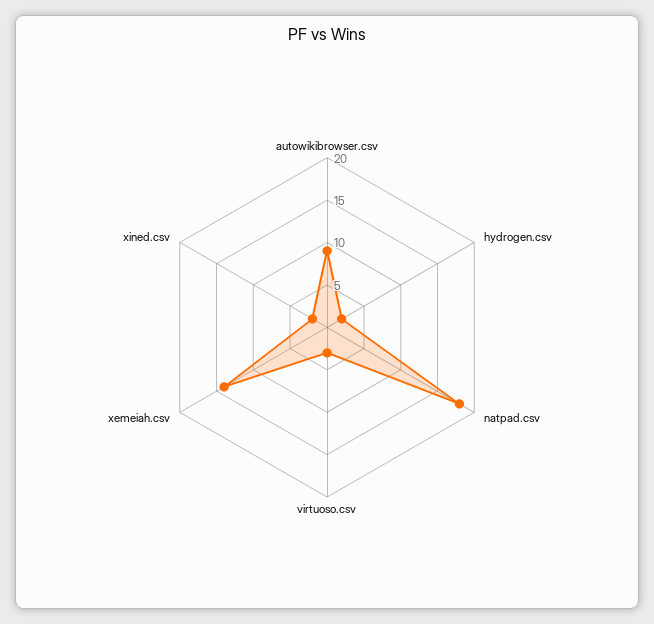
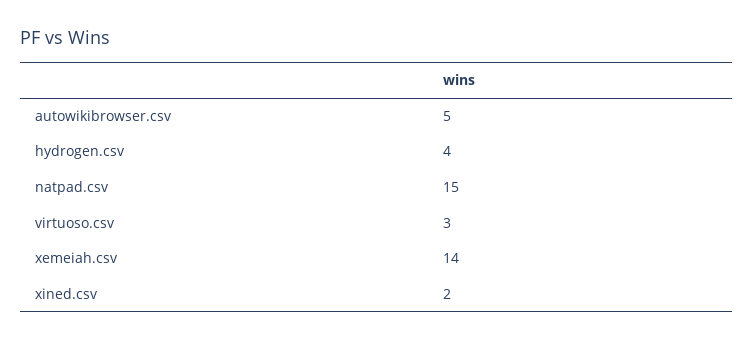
autowikibrowser.csv: 9 -> 5
hydrogen.csv: 2 -> 4
natpad.csv: 18 -> 15

